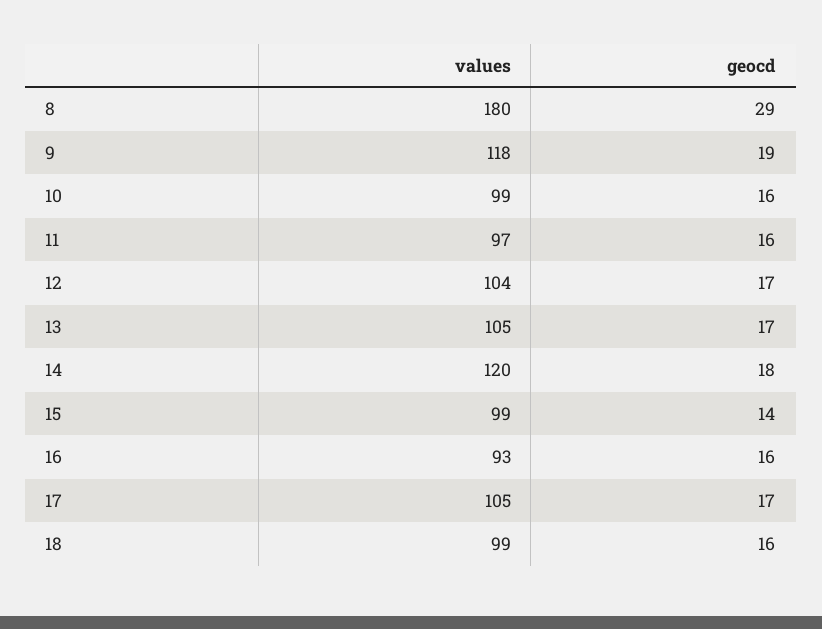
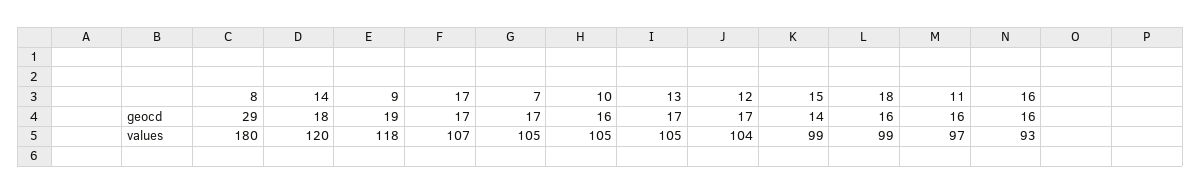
values, 10: 99 -> 105
values, 17: 105 -> 107
geocd, 7: none -> 17
values, 7: none -> 105

